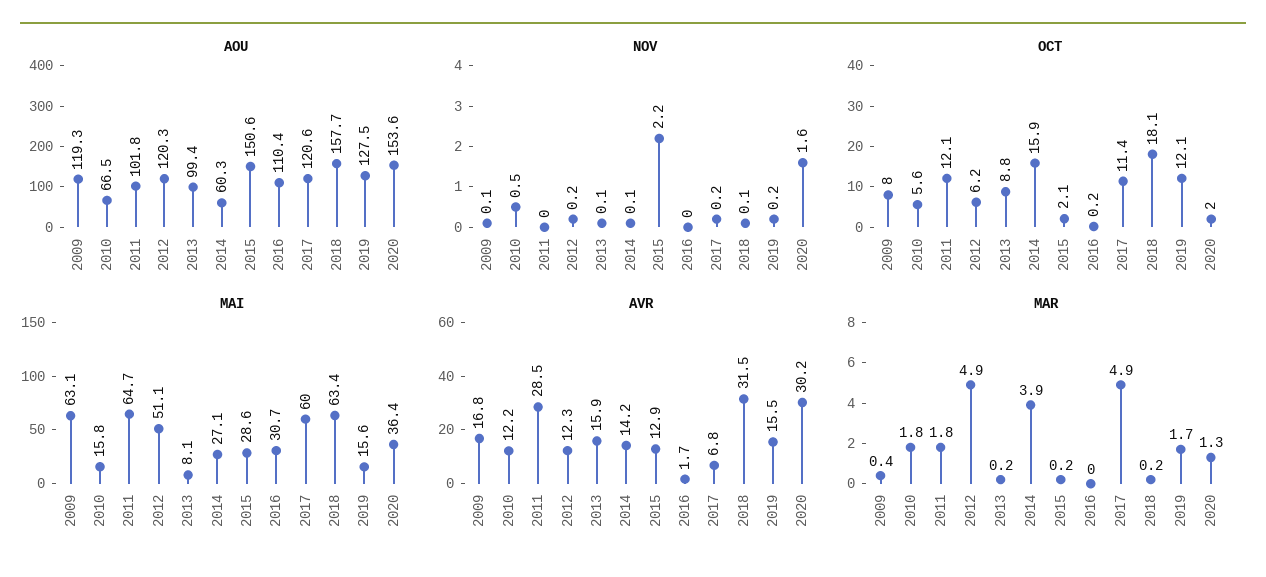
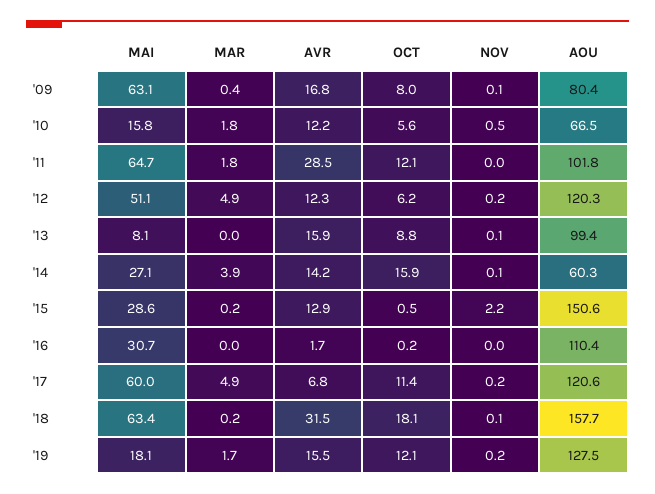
AOU, 2009: 119.3 -> 80.4
AOU, 2020: 153.6 -> none
NOV, 2020: 1.6 -> none
OCT, 2015: 2.1 -> 0.5
OCT, 2020: 2 -> none
MAI, 2019: 15.6 -> 18.1
MAI, 2020: 36.4 -> none
AVR, 2020: 30.2 -> none
MAR, 2013: 0.2 -> 0
MAR, 2020: 1.3 -> none

